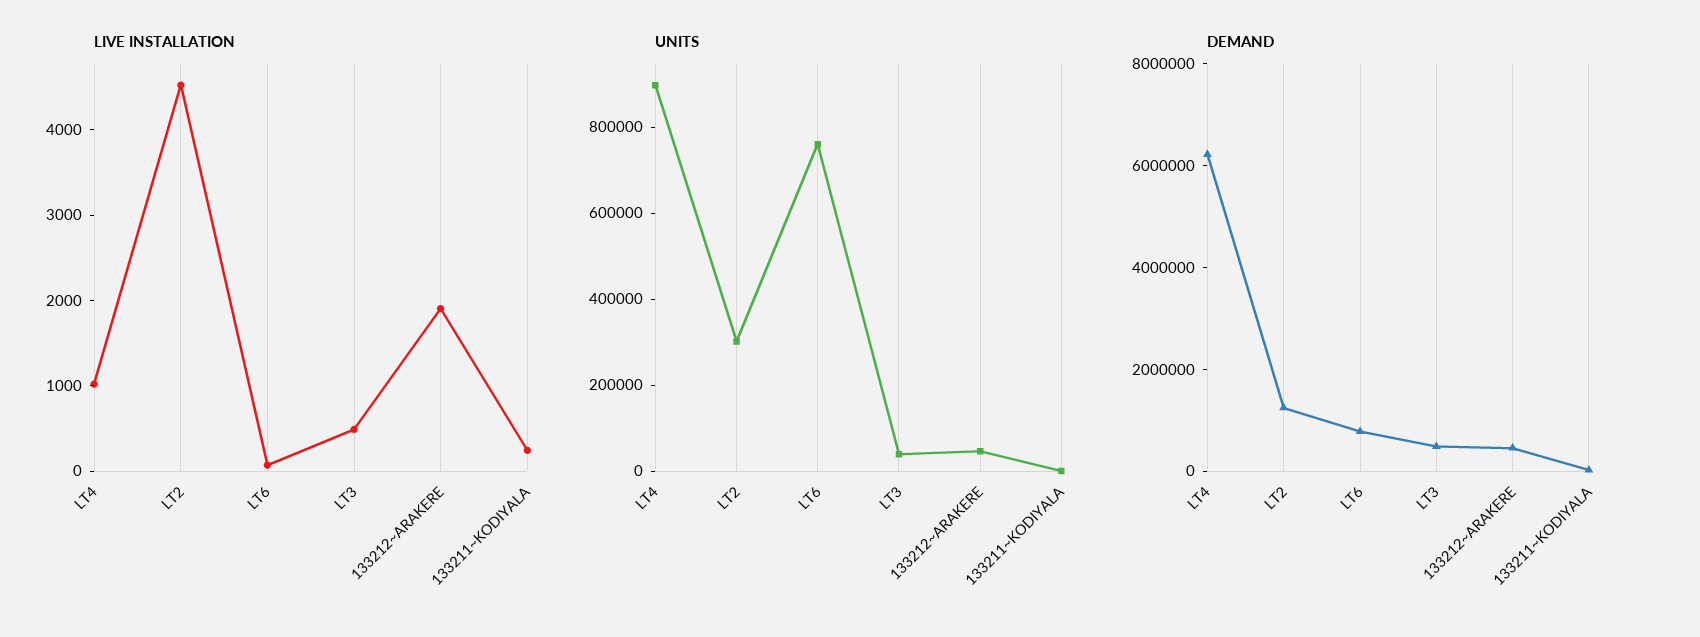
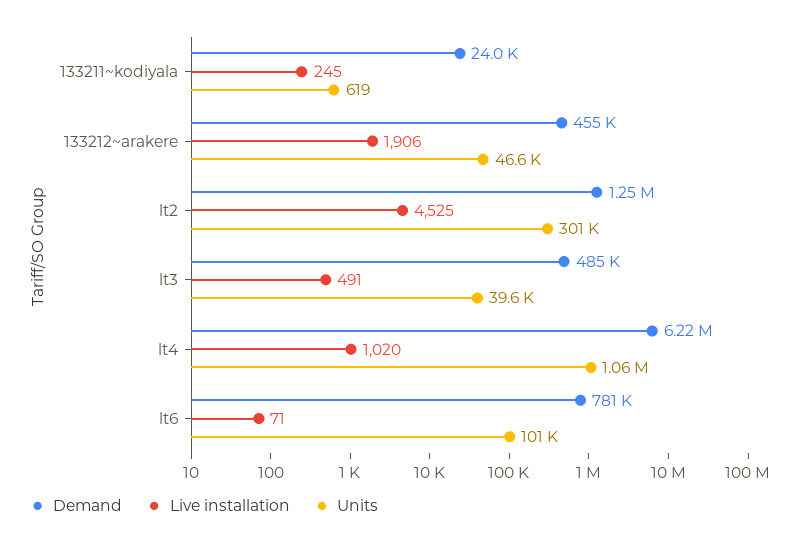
UNITS, LT4: 900000 -> 1060000
UNITS, LT6: 750000 -> 101000

